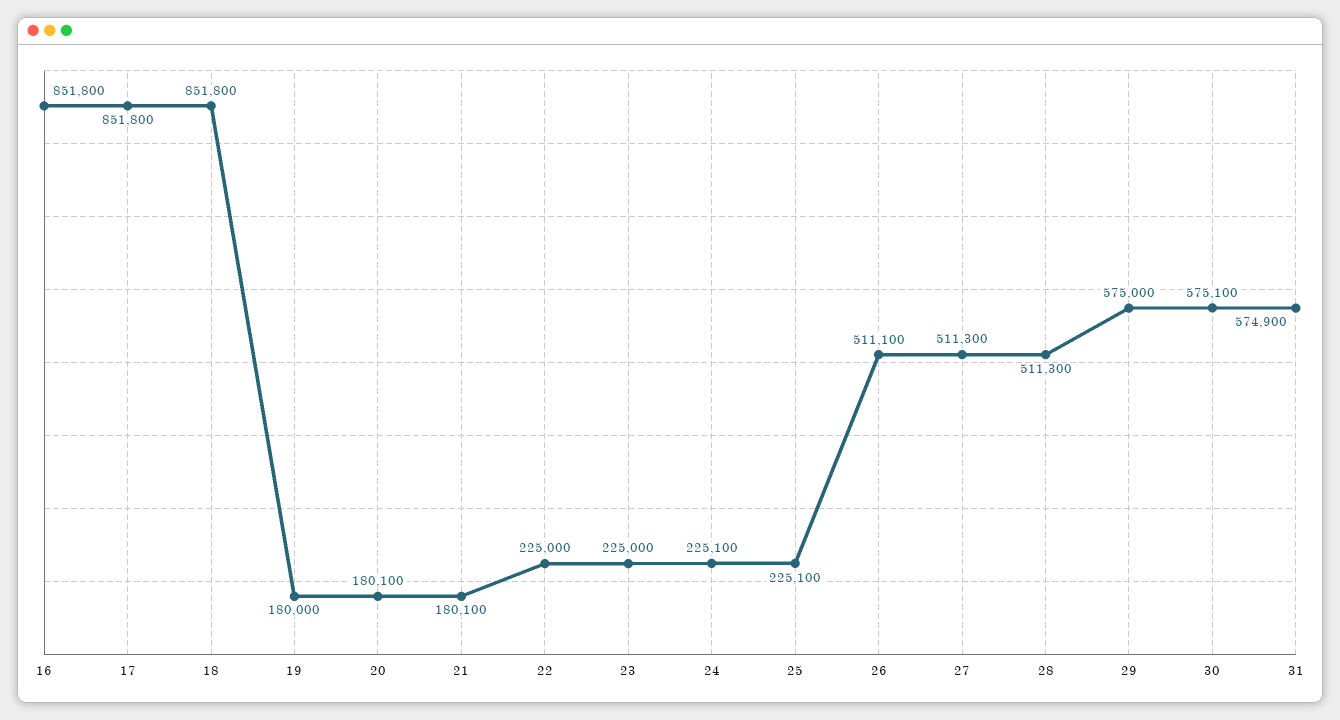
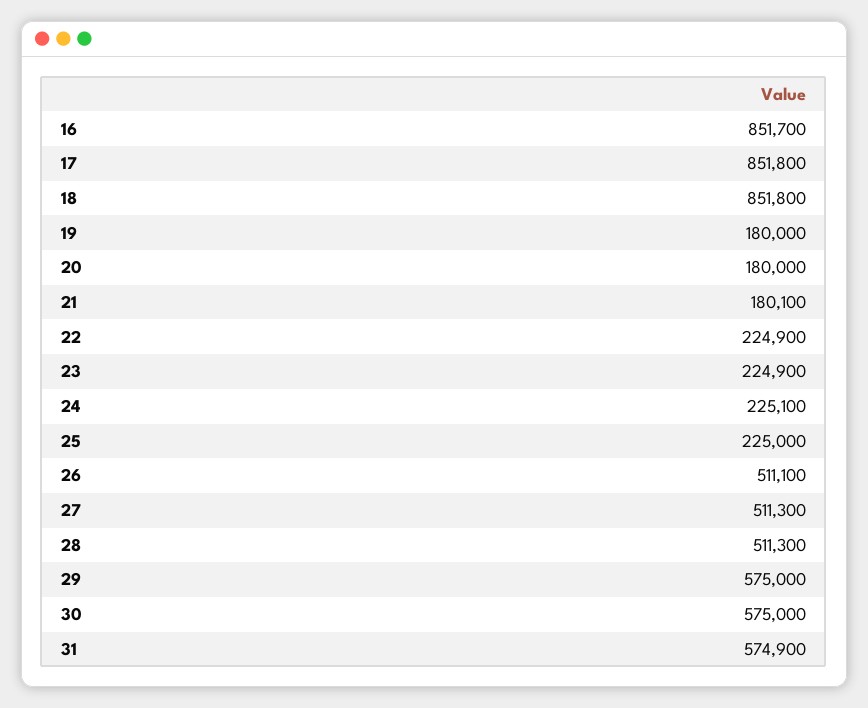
16: 851800 -> 851700
20: 180100 -> 180000
22: 225000 -> 224900
23: 225000 -> 224900
25: 225100 -> 225000
30: 575100 -> 575000

